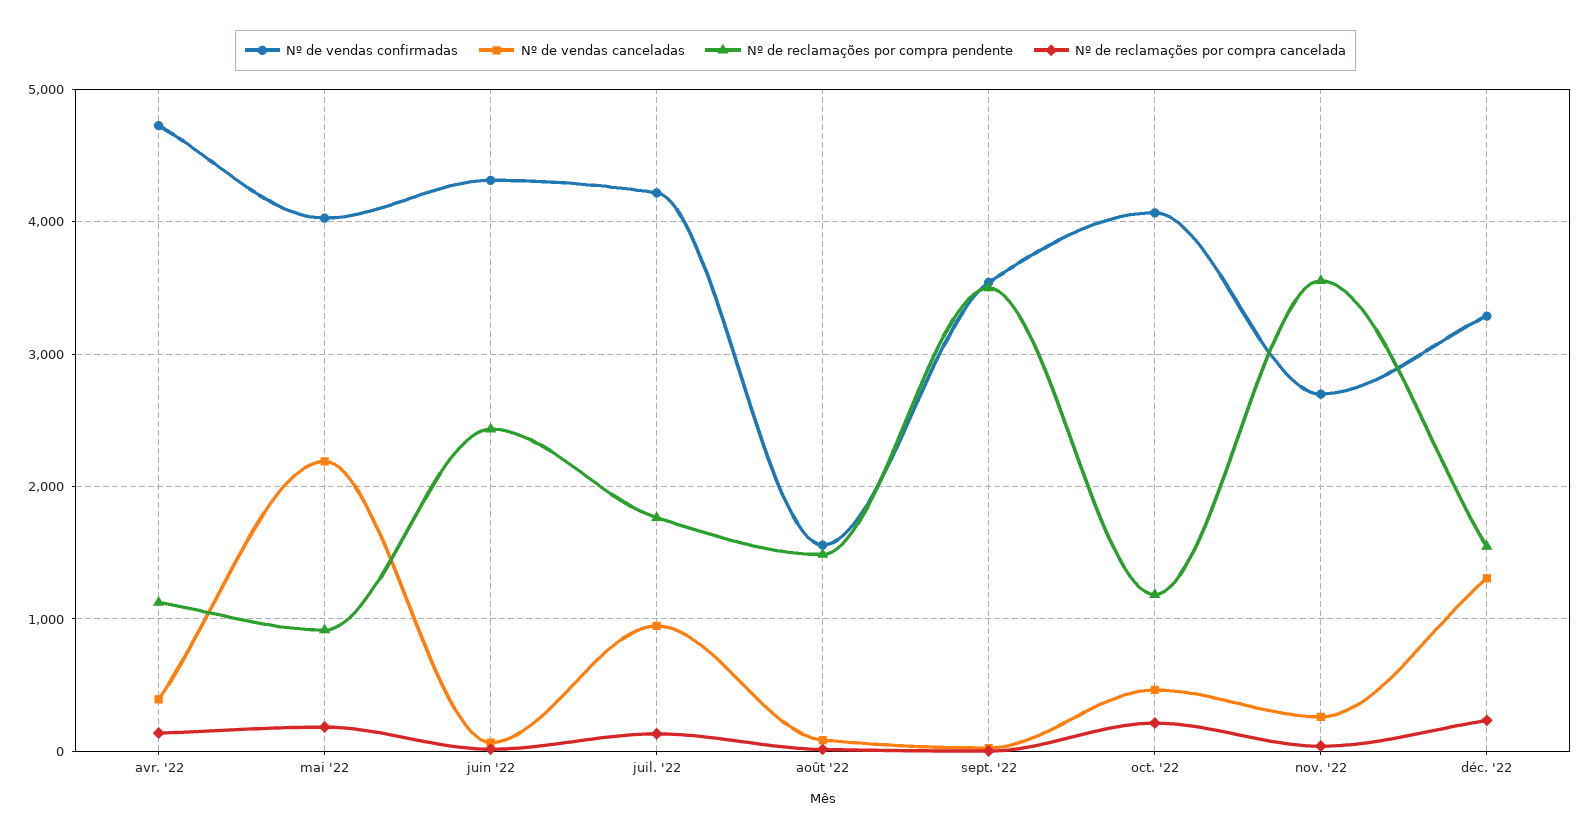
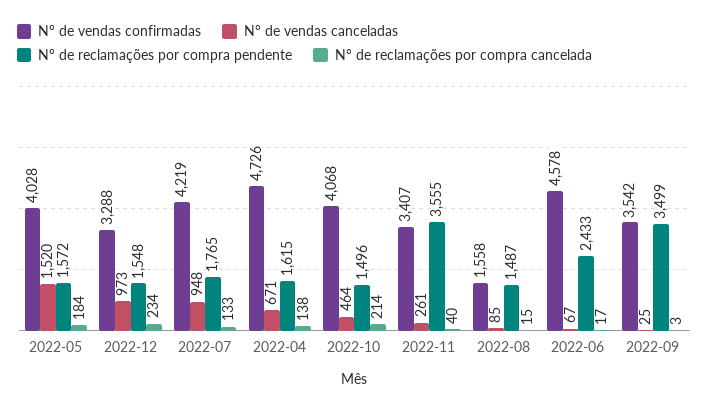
Nº de vendas canceladas, avr. '22: 400 -> 671
Nº de reclamações por compra pendente, avr. '22: 1100 -> 1615
Nº de vendas canceladas, mai '22: 2200 -> 1520
Nº de reclamações por compra pendente, mai '22: 900 -> 1572
Nº de vendas confirmadas, juin '22: 4300 -> 4578
Nº de reclamações por compra pendente, oct. '22: 1200 -> 1496
Nº de vendas confirmadas, nov. '22: 2700 -> 3407
Nº de vendas canceladas, déc. '22: 1300 -> 973

